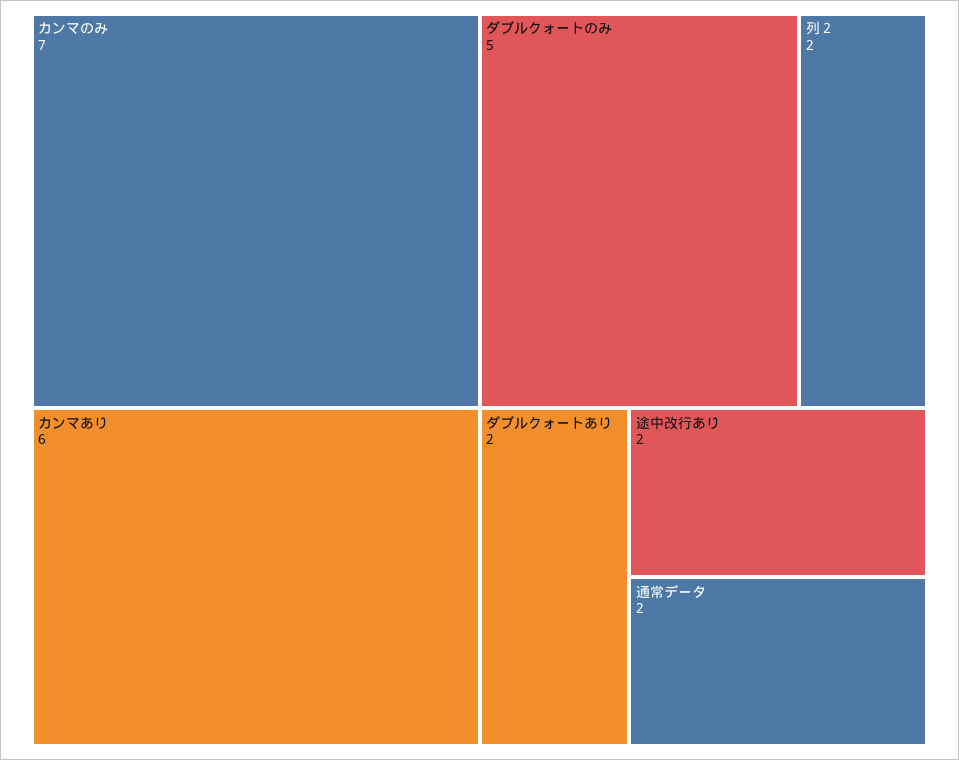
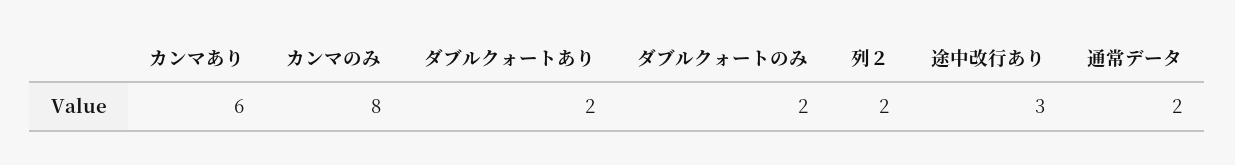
カンマのみ: 7 -> 8
ダブルクォートのみ: 5 -> 2
途中改行あり: 2 -> 3

